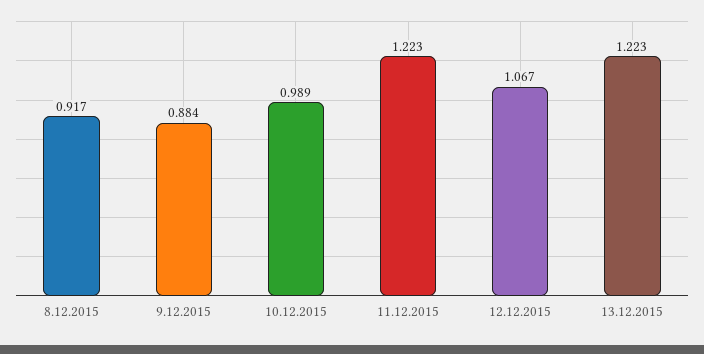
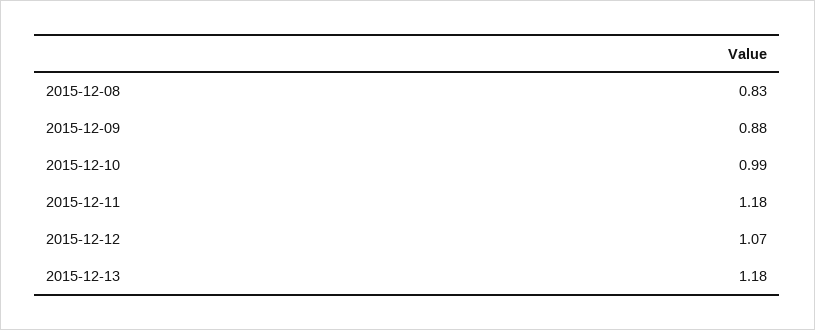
8.12.2015: 0.917 -> 0.83
11.12.2015: 1.223 -> 1.18
13.12.2015: 1.223 -> 1.18

